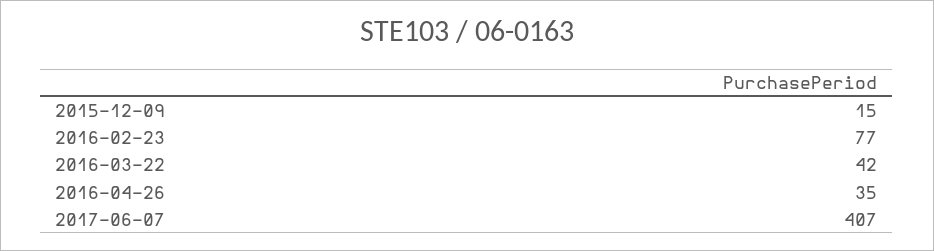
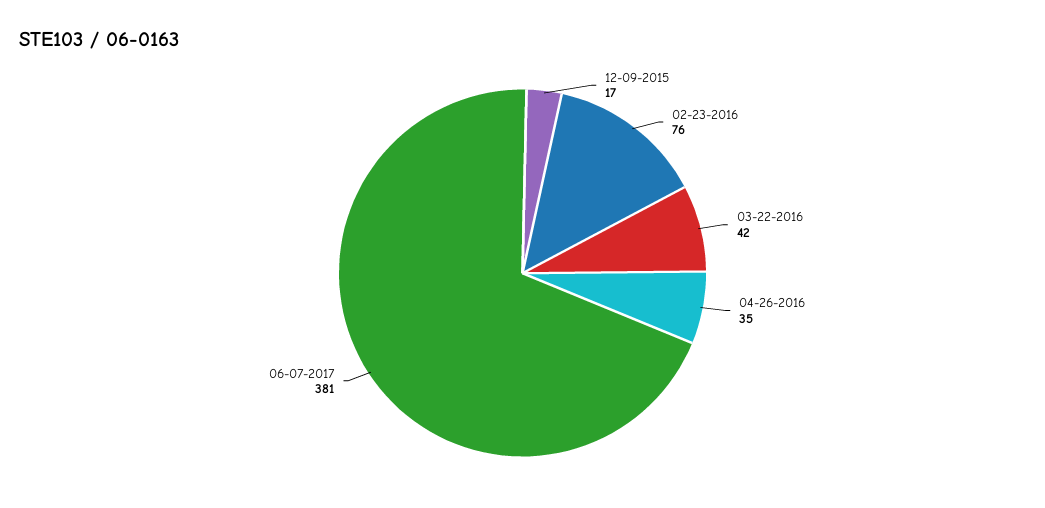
2015-12-09: 15 -> 17
2016-02-23: 77 -> 76
2017-06-07: 407 -> 381

